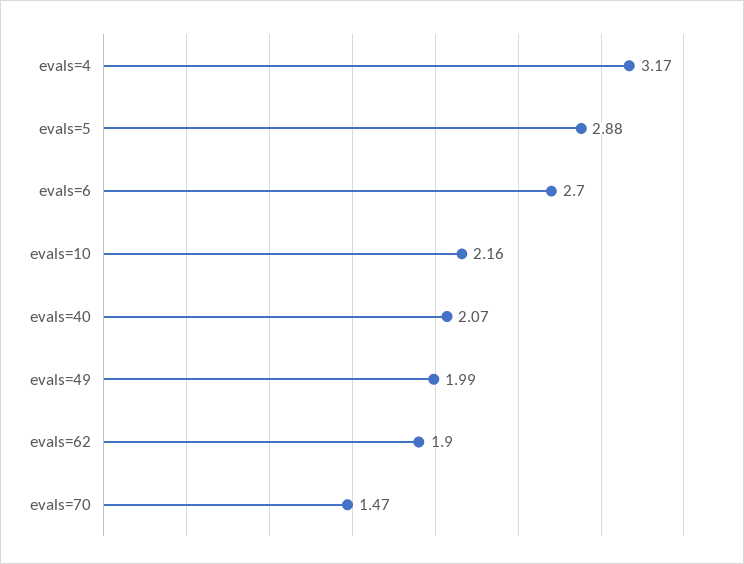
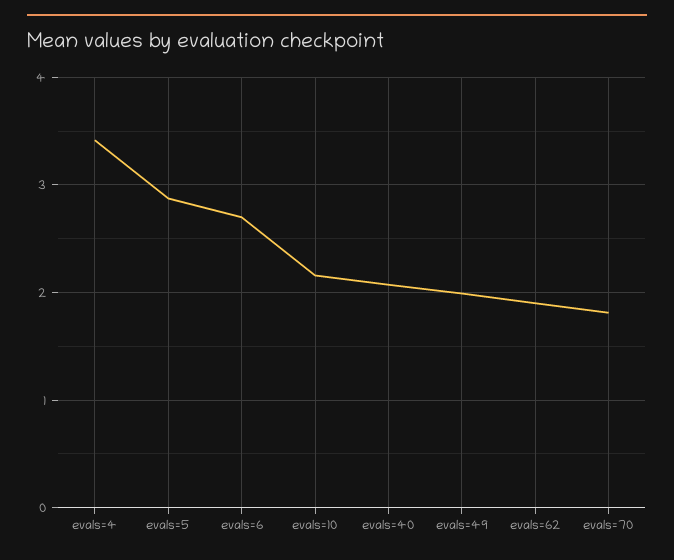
evals=4: 3.17 -> 3.4
evals=70: 1.47 -> 1.8

